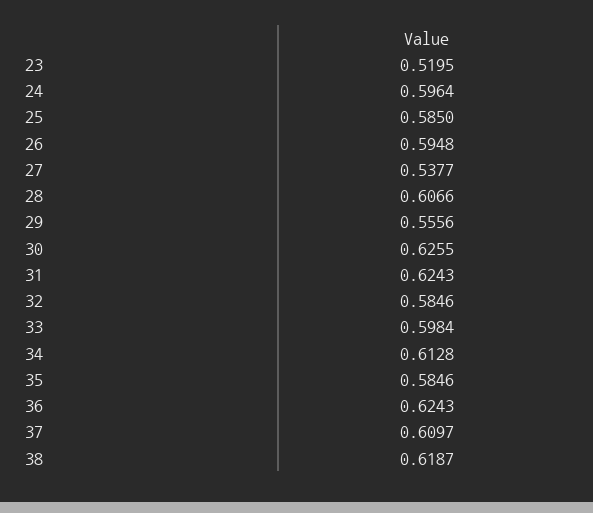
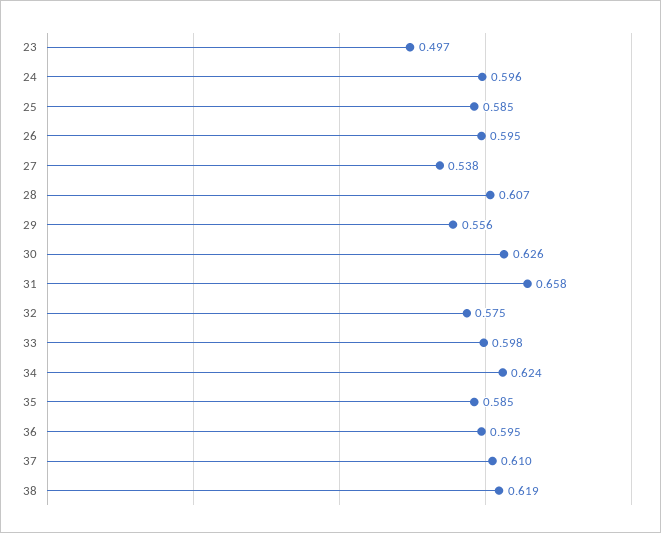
23: 0.5195 -> 0.497
31: 0.6243 -> 0.658
32: 0.5846 -> 0.575
34: 0.6128 -> 0.624
36: 0.6243 -> 0.595

